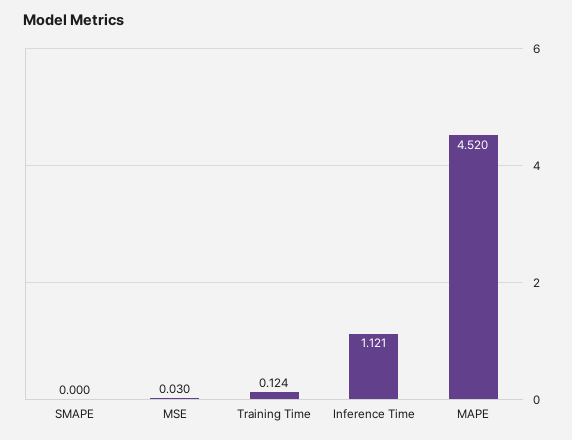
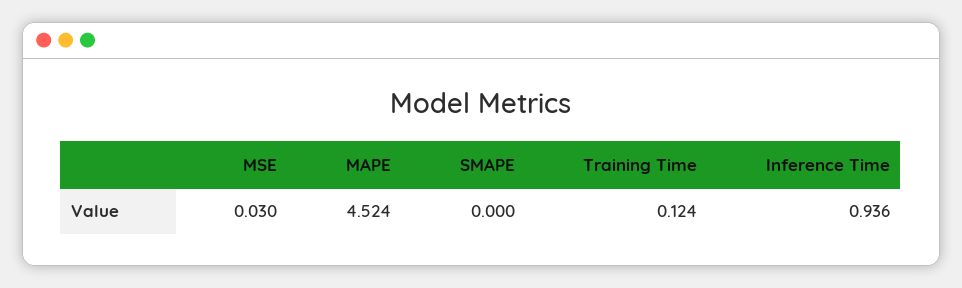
Inference Time: 1.121 -> 0.936
MAPE: 4.52 -> 4.524

